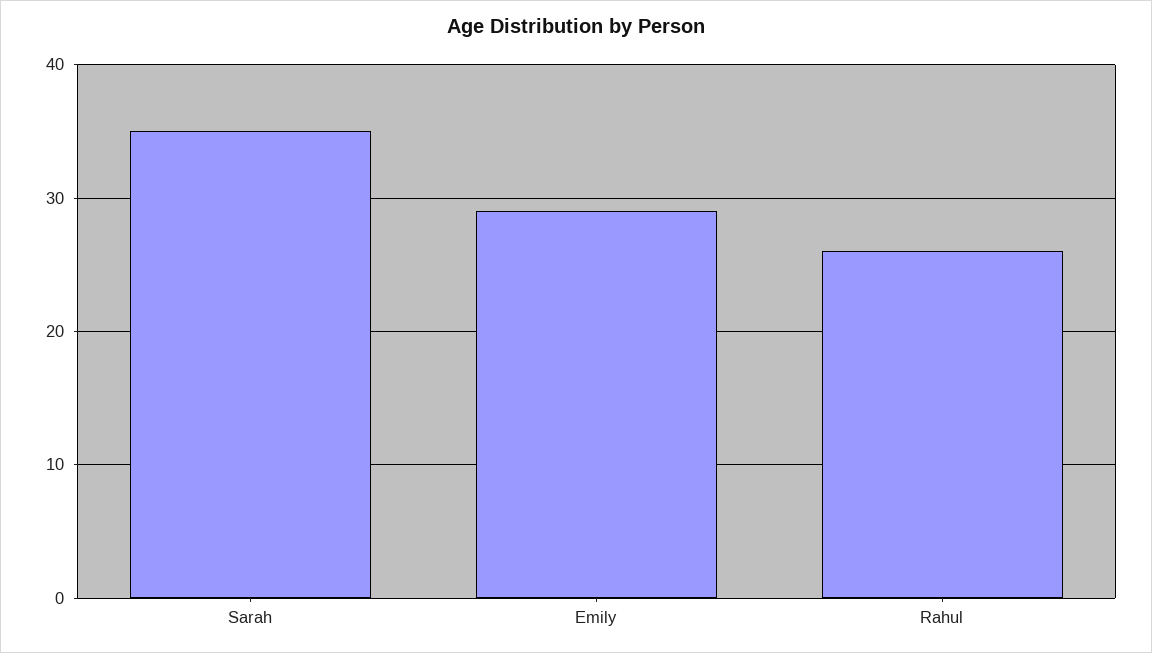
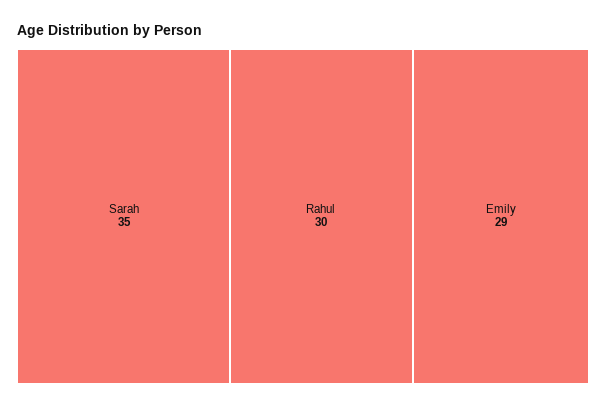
Rahul: 26 -> 30

